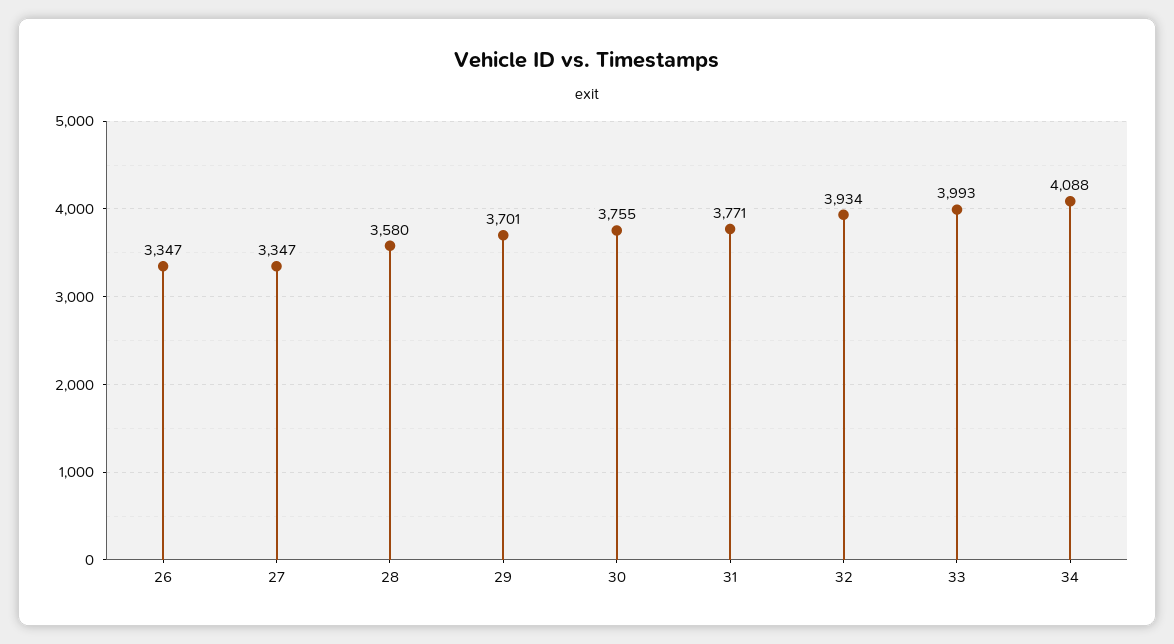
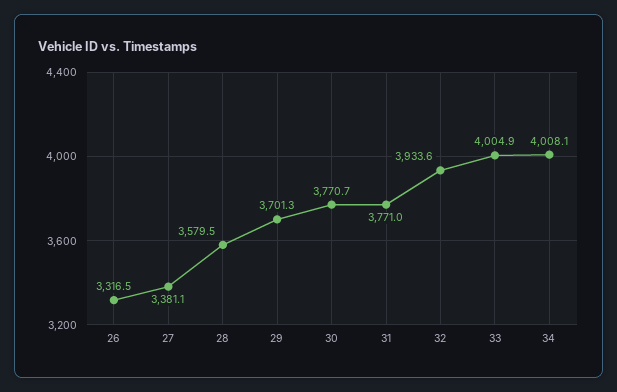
26: 3347 -> 3316.5
27: 3347 -> 3381.1
30: 3755 -> 3770.7
33: 3993 -> 4004.9
34: 4088 -> 4008.1

